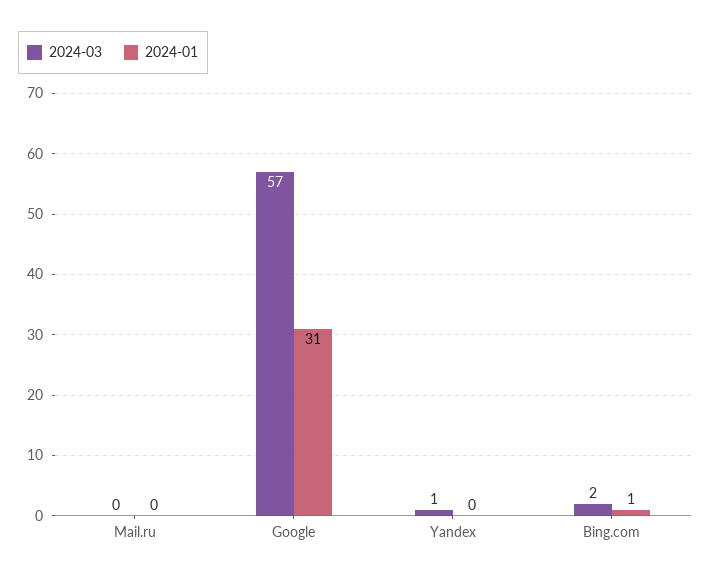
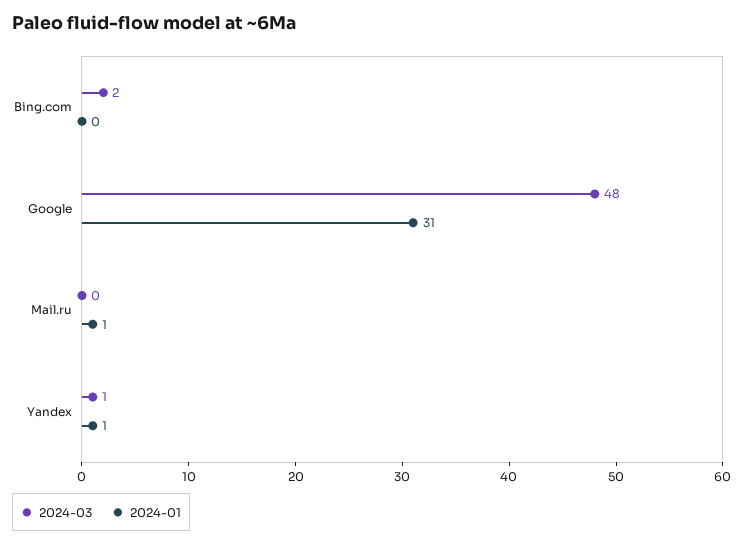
2024-01, Mail.ru: 0 -> 1
2024-03, Google: 57 -> 48
2024-01, Yandex: 0 -> 1
2024-01, Bing.com: 1 -> 0

